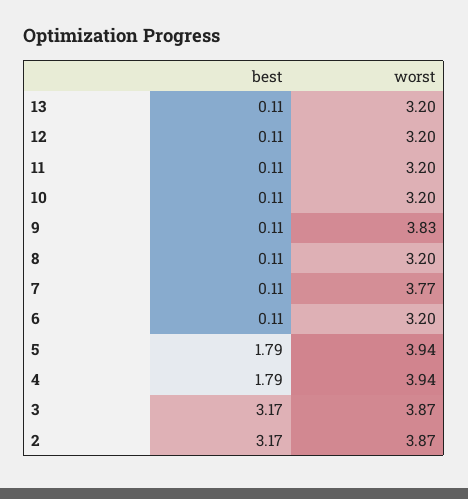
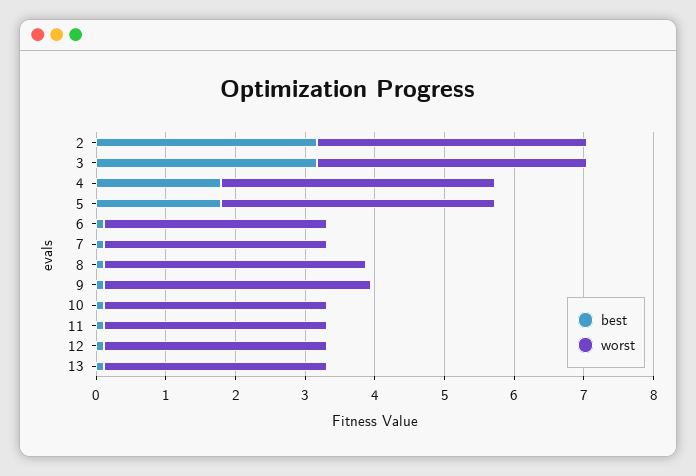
worst, 8: 3.2 -> 3.8
worst, 7: 3.77 -> 3.2

